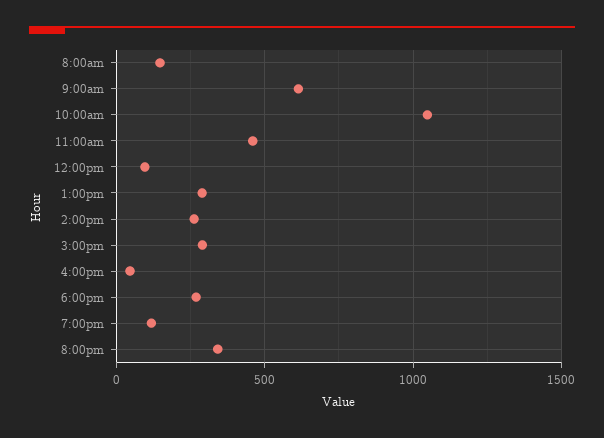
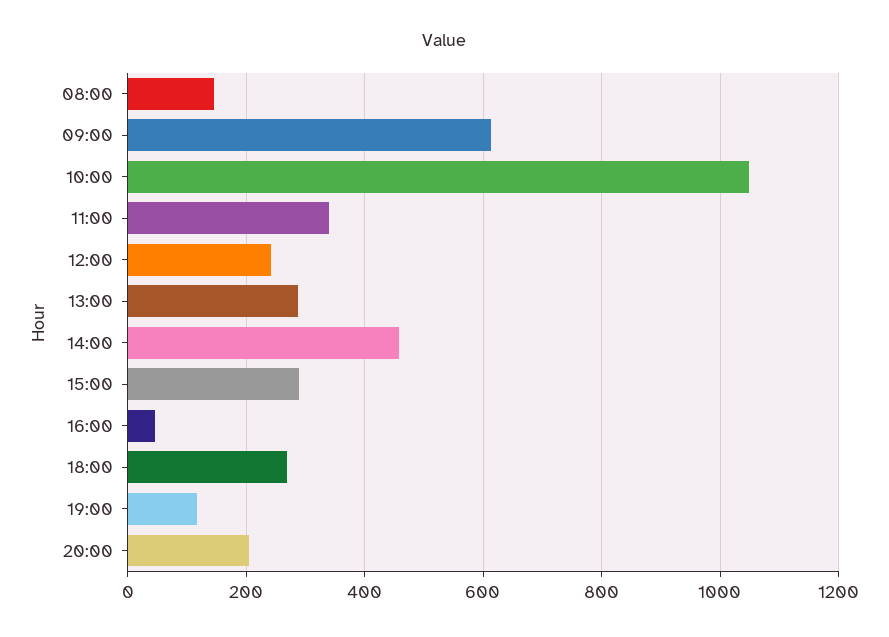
11:00am: 450 -> 340
12:00pm: 100 -> 240
2:00pm: 250 -> 460
8:00pm: 350 -> 200

